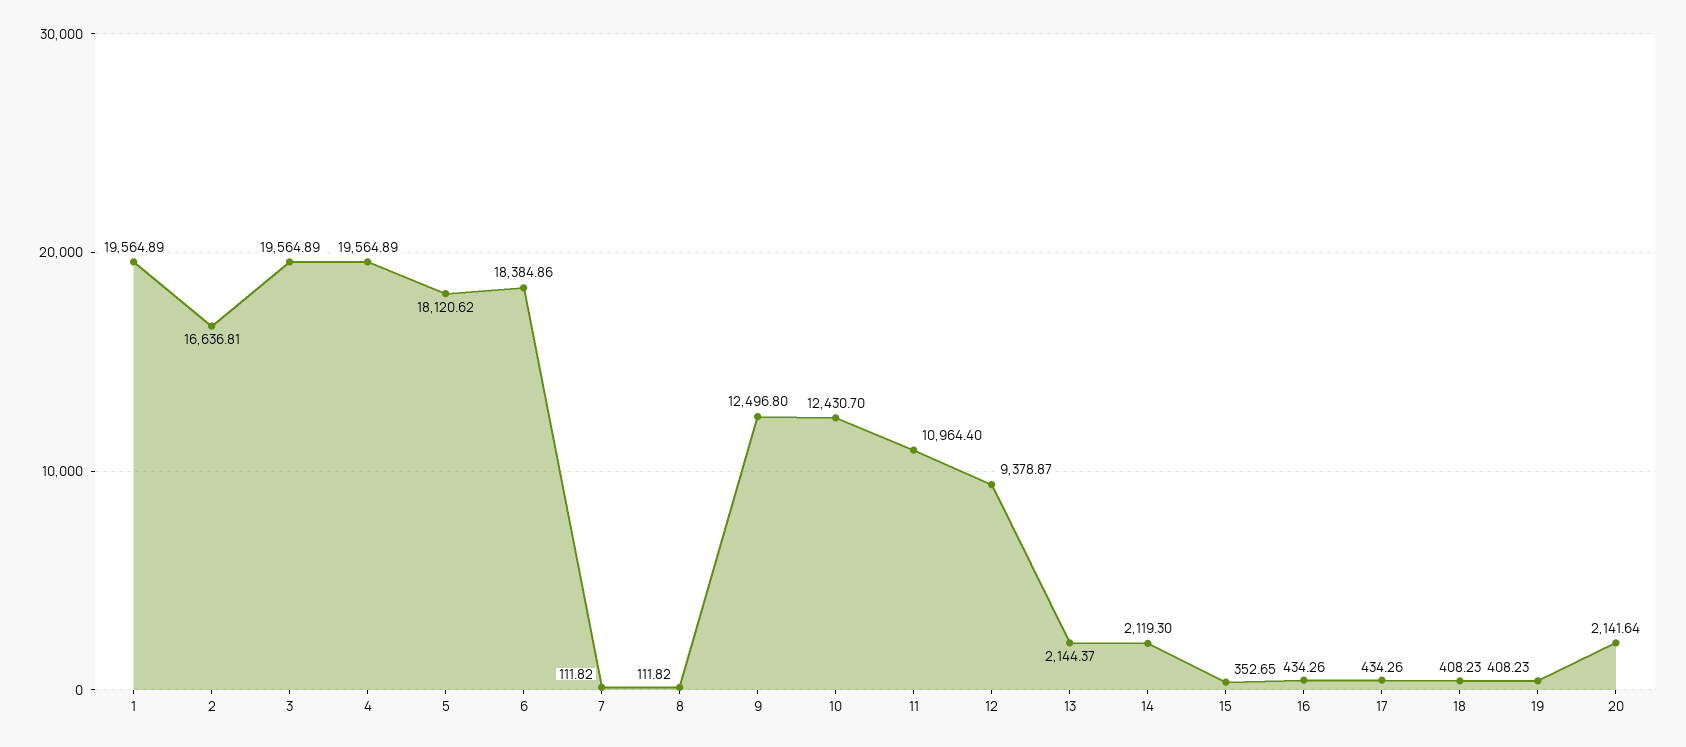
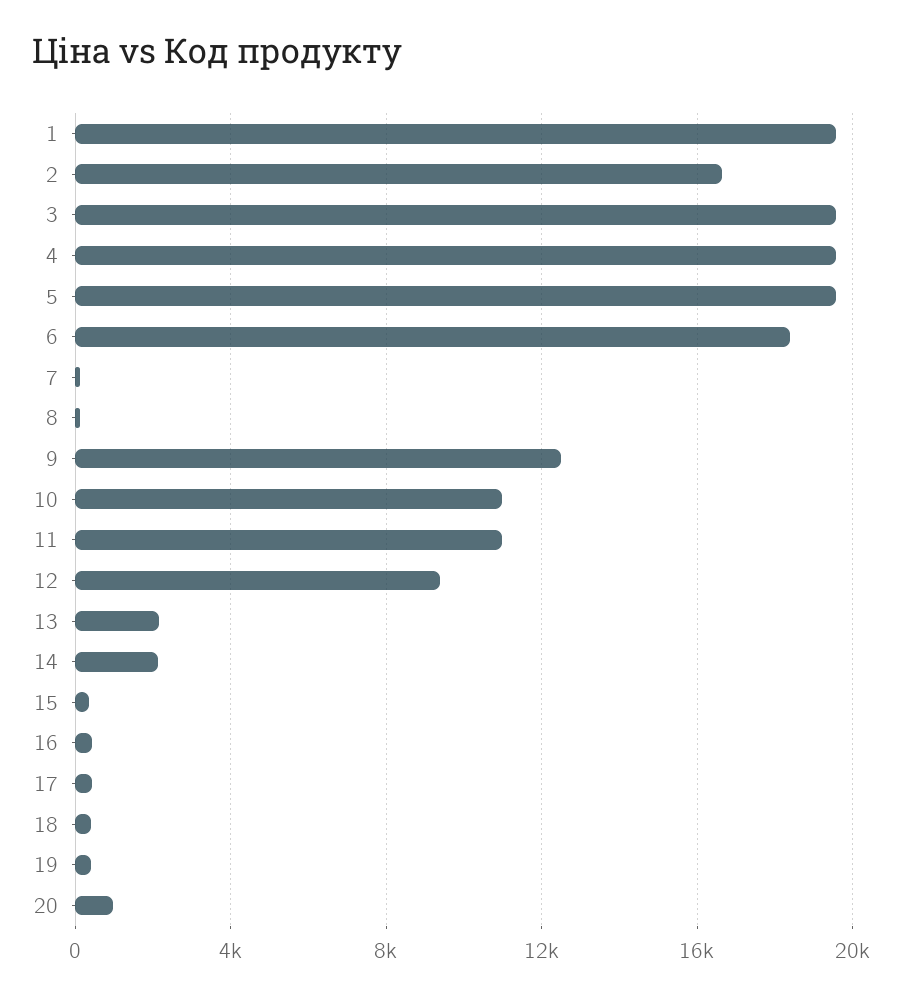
5: 18120.62 -> 19500
10: 12430.7 -> 11000
20: 2141.64 -> 1000

